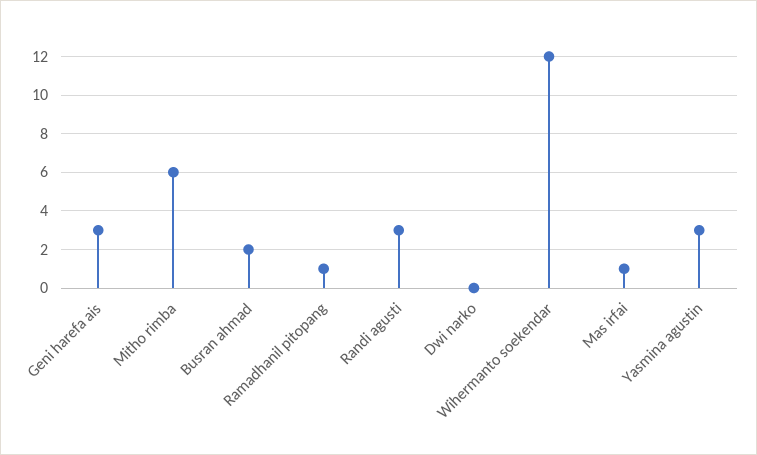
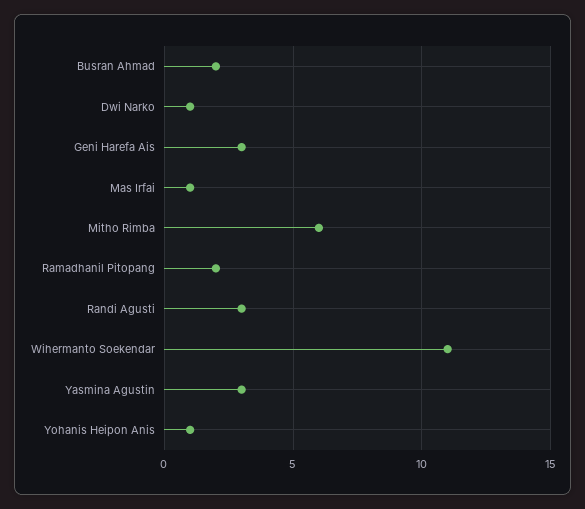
Ramadhanil pitopang: 1 -> 2
Dwi narko: 0 -> 1
Wihermanto soekendar: 12 -> 11
Yohanis Heipon Anis: none -> 1

